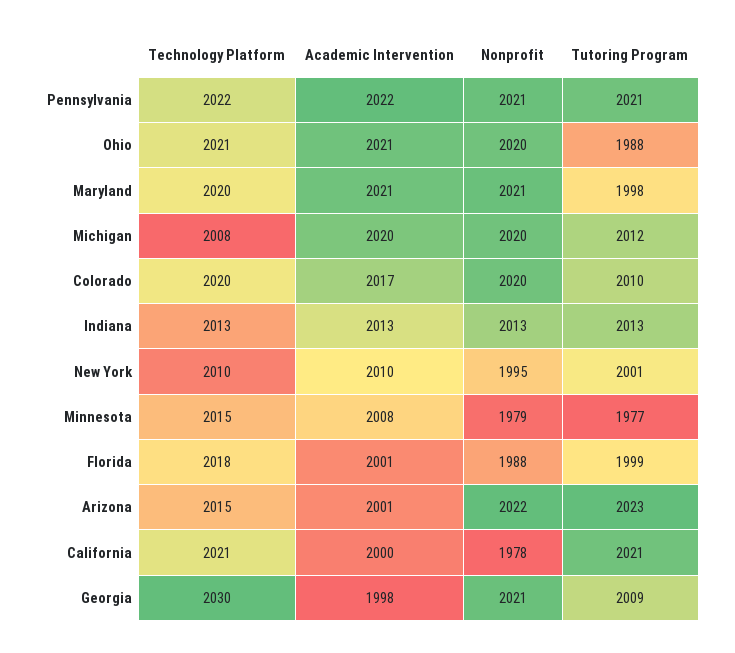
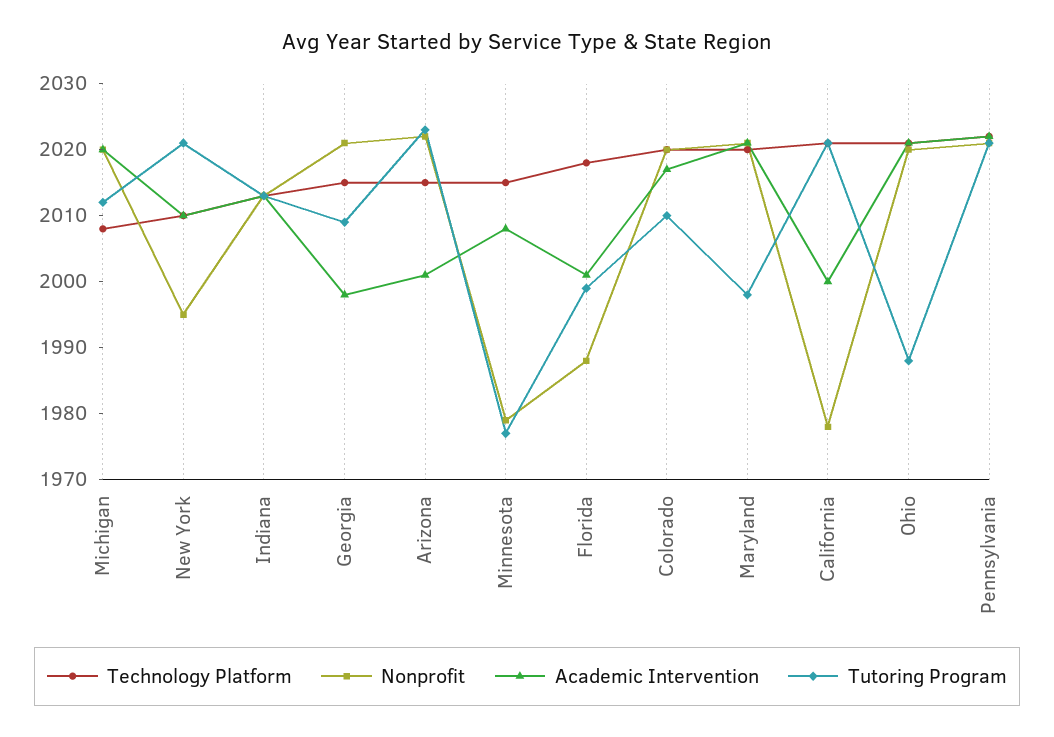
Tutoring Program, New York: 2001 -> 2020
Technology Platform, Georgia: 2030 -> 2015

